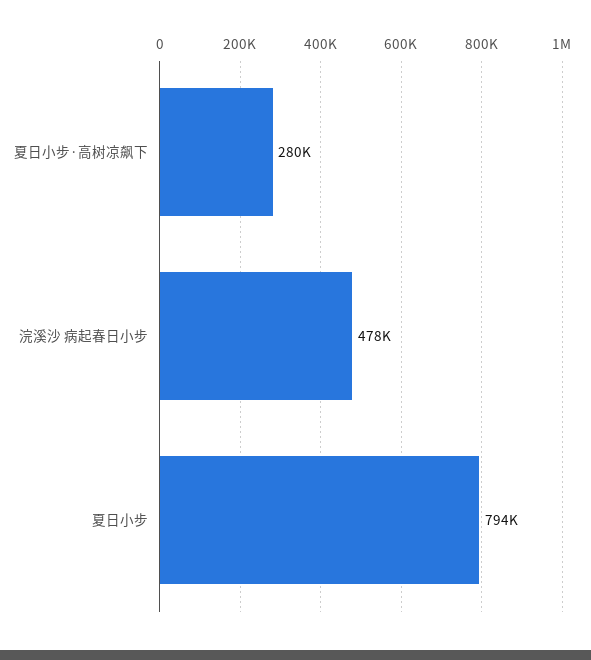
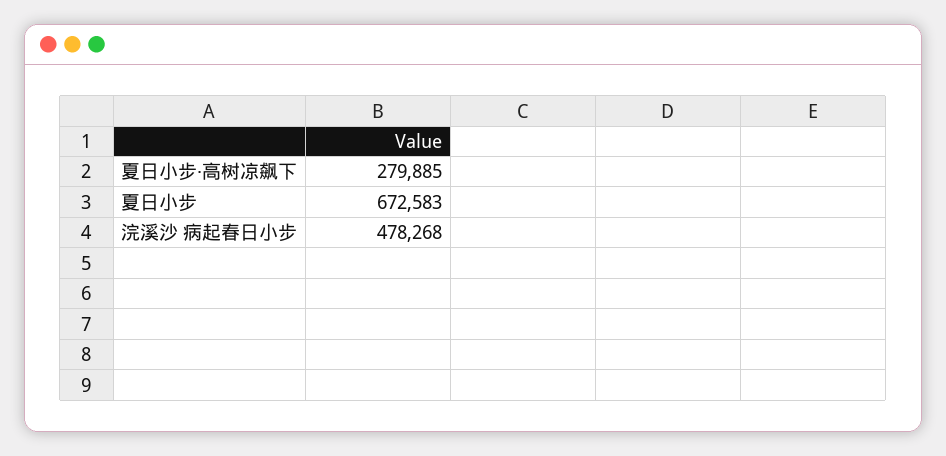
夏日小步: 794000 -> 672583

